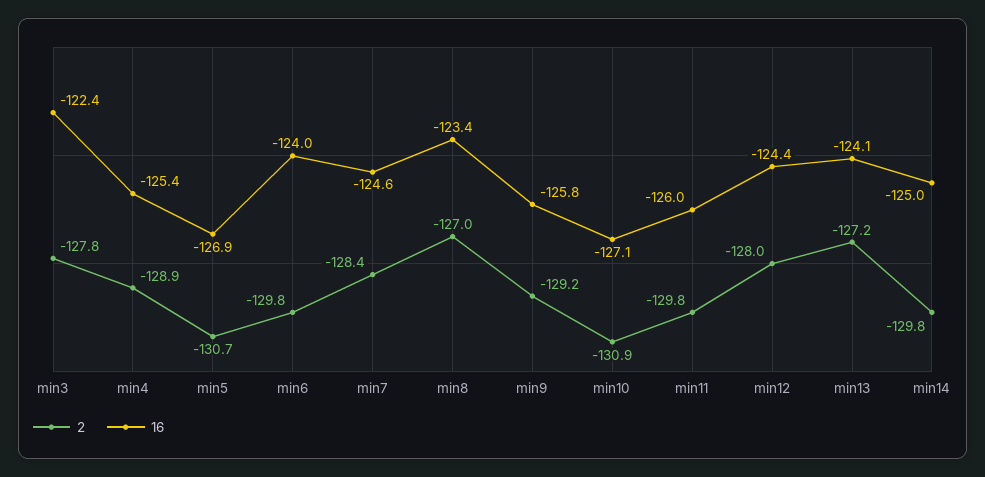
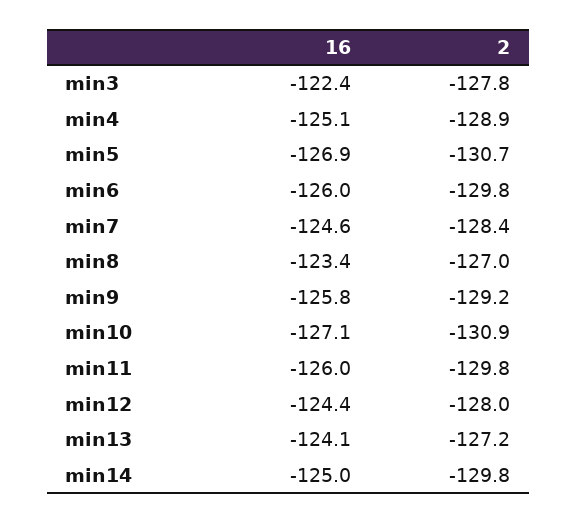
16, min4: -125.4 -> -125.1
16, min6: -124 -> -126

